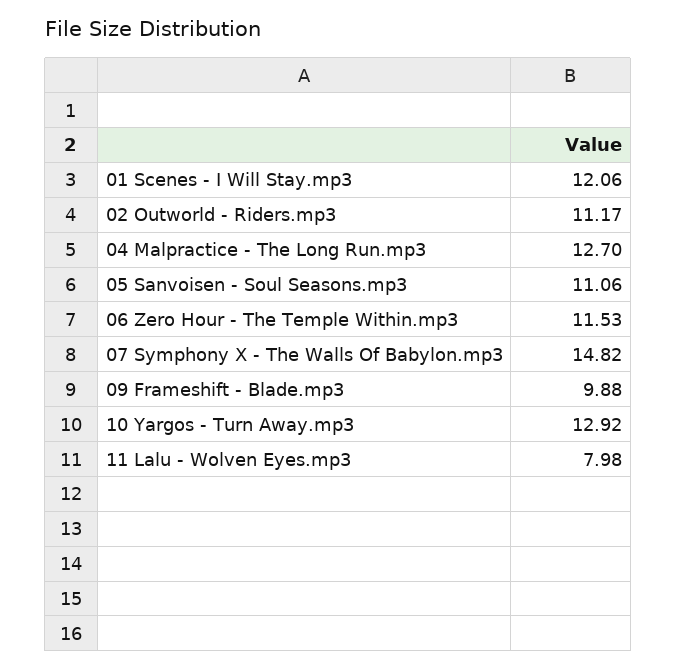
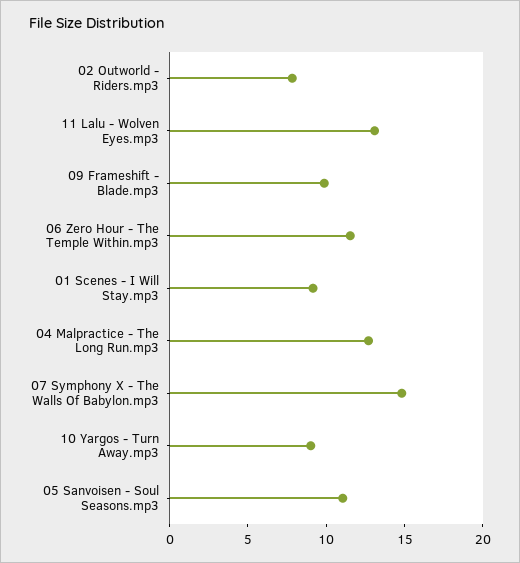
01 Scenes - I Will Stay.mp3: 12.06 -> 9
02 Outworld - Riders.mp3: 11.17 -> 8
10 Yargos - Turn Away.mp3: 12.92 -> 9
11 Lalu - Wolven Eyes.mp3: 7.98 -> 13

